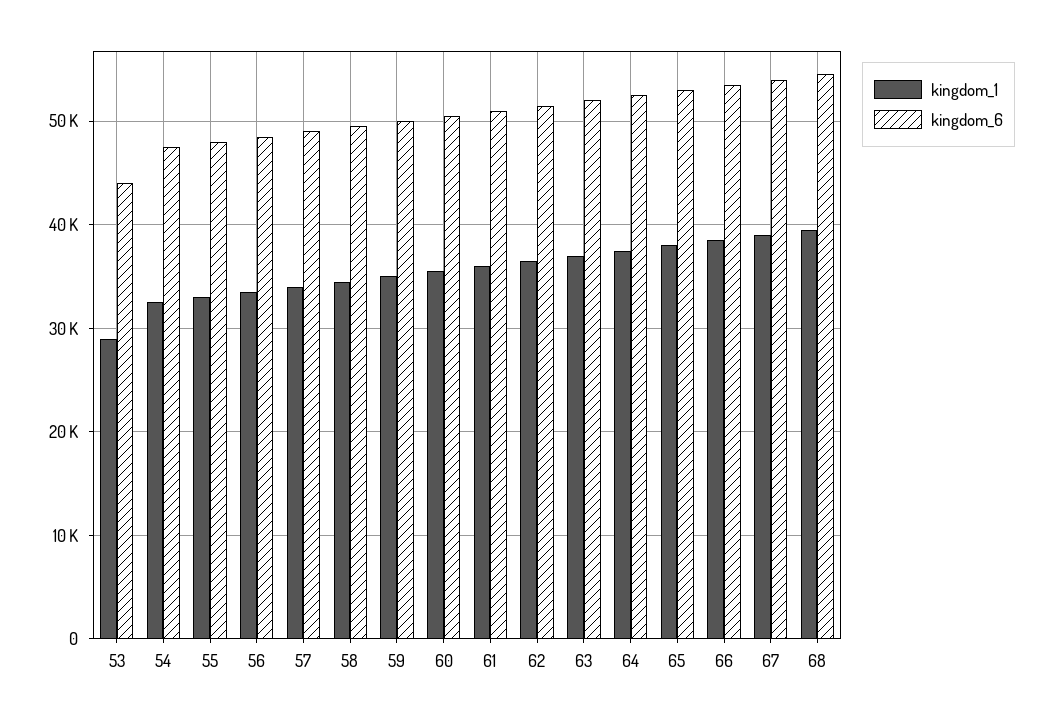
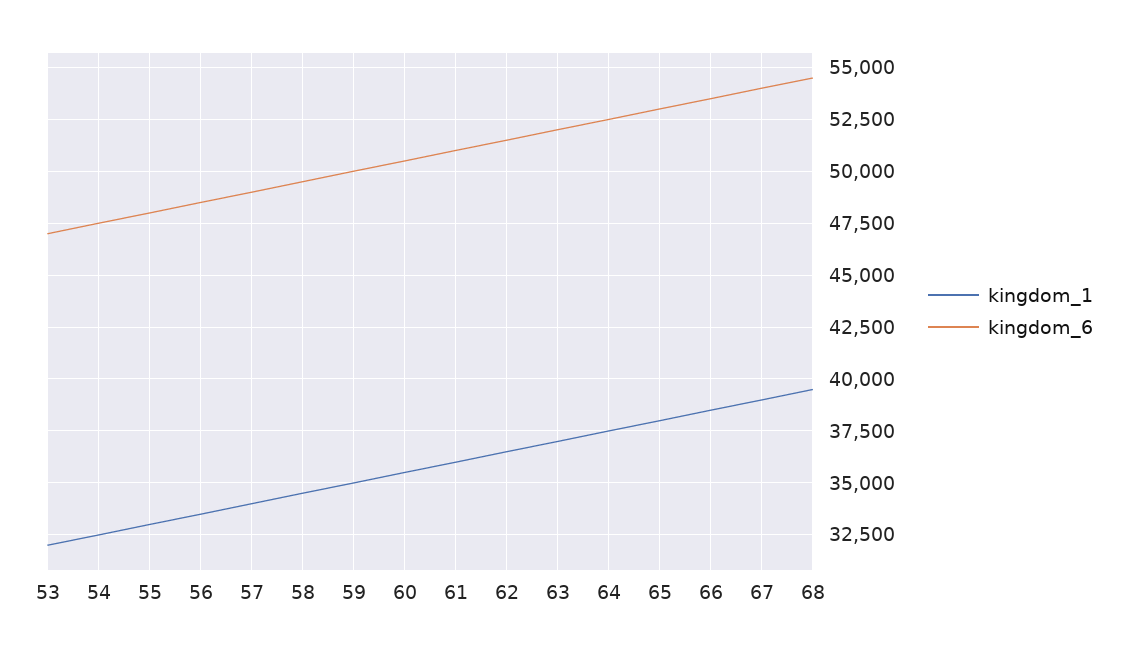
kingdom_1, 53: 29000 -> 32000
kingdom_6, 53: 44000 -> 47000

